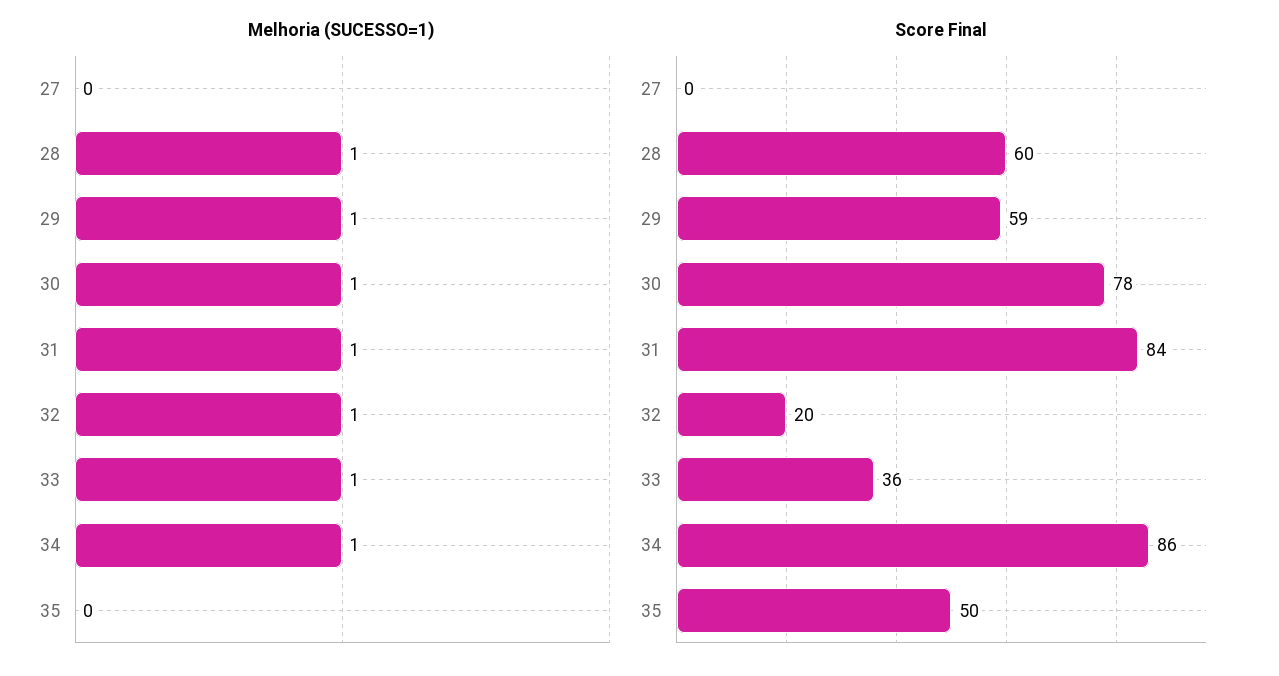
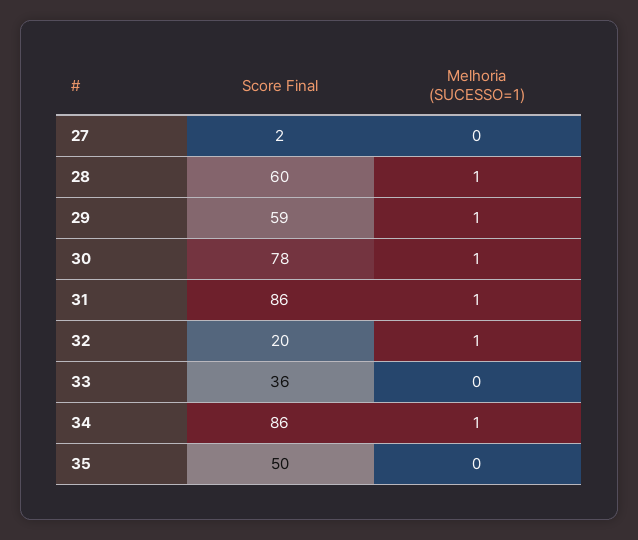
Melhoria (SUCESSO=1), 33: 1 -> 0
Score Final, 27: 0 -> 2
Score Final, 31: 84 -> 86

